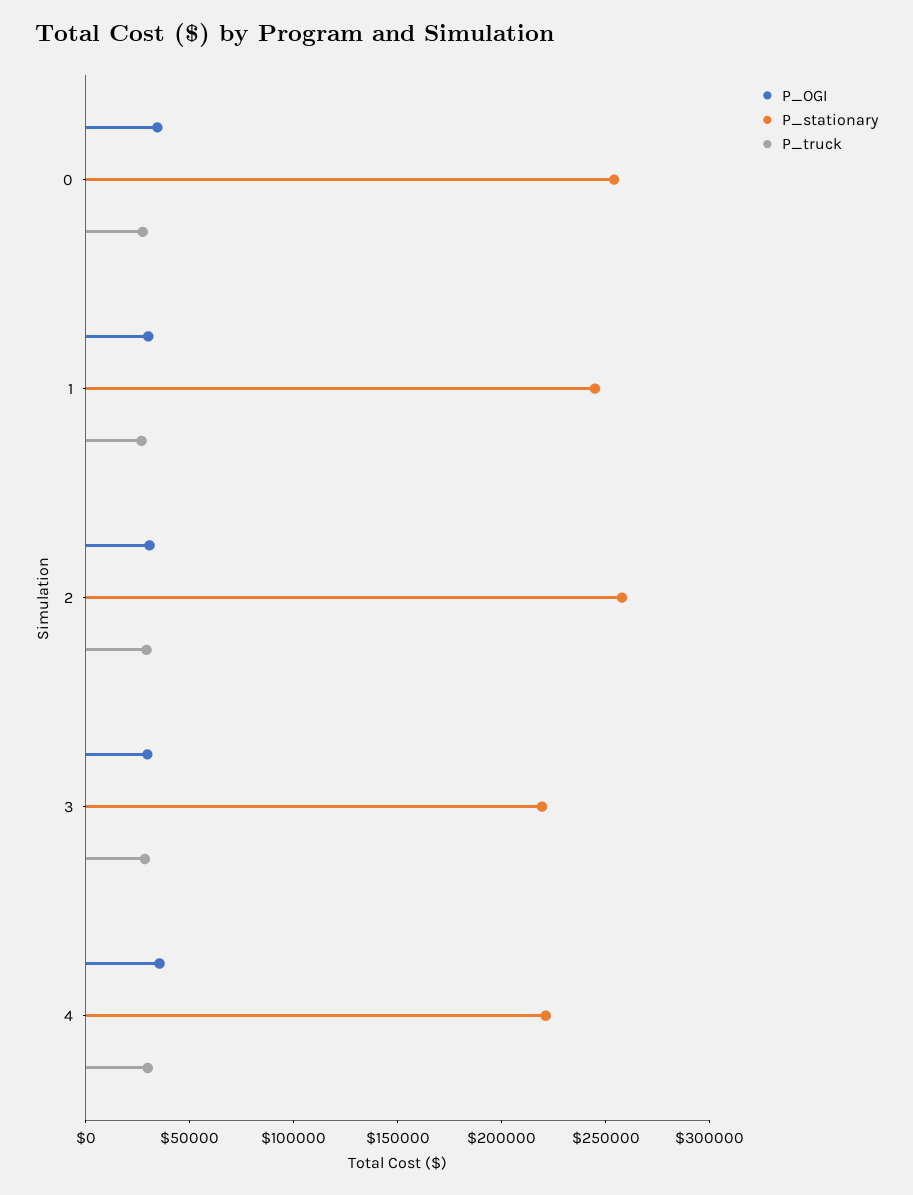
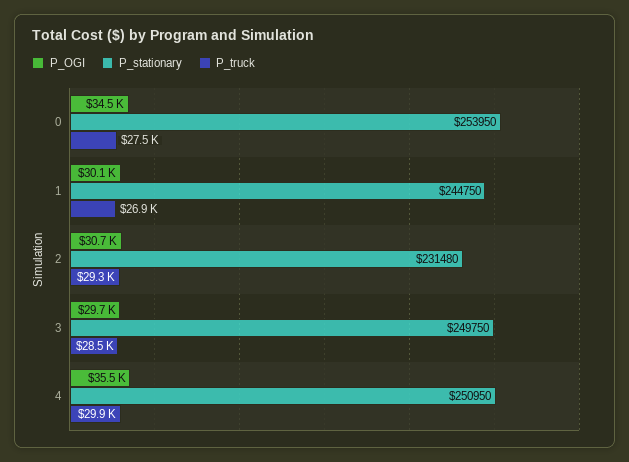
P_stationary, 2: 260000 -> 231480
P_stationary, 3: 220000 -> 249750
P_stationary, 4: 220000 -> 250950

